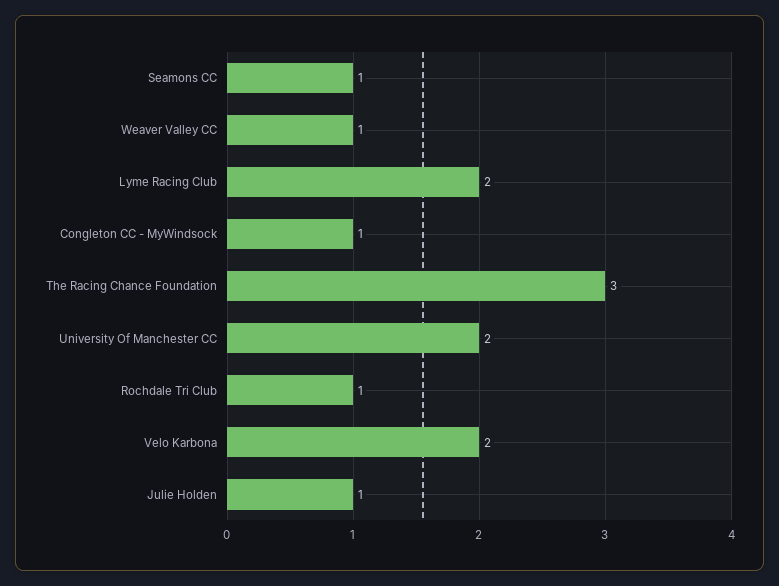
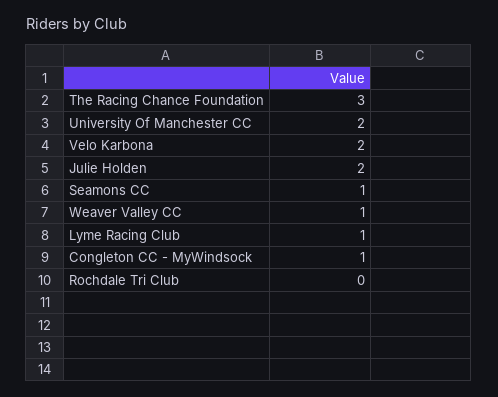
Lyme Racing Club: 2 -> 1
Rochdale Tri Club: 1 -> 0
Julie Holden: 1 -> 2

